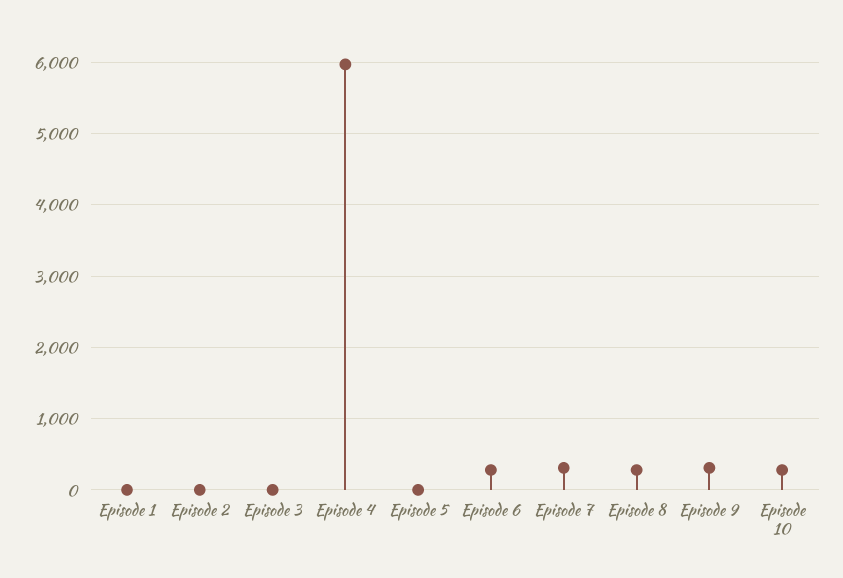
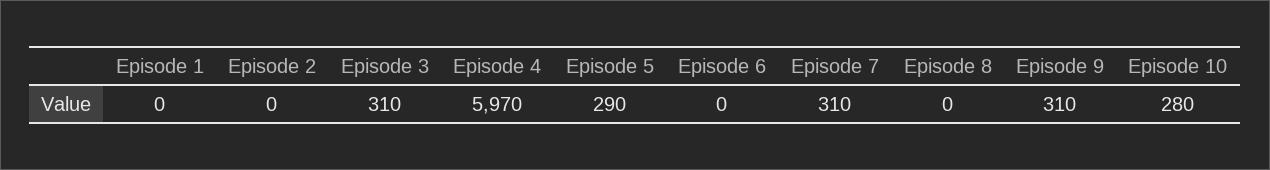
Episode 3: 0 -> 310
Episode 5: 0 -> 290
Episode 6: 300 -> 0
Episode 8: 300 -> 0

